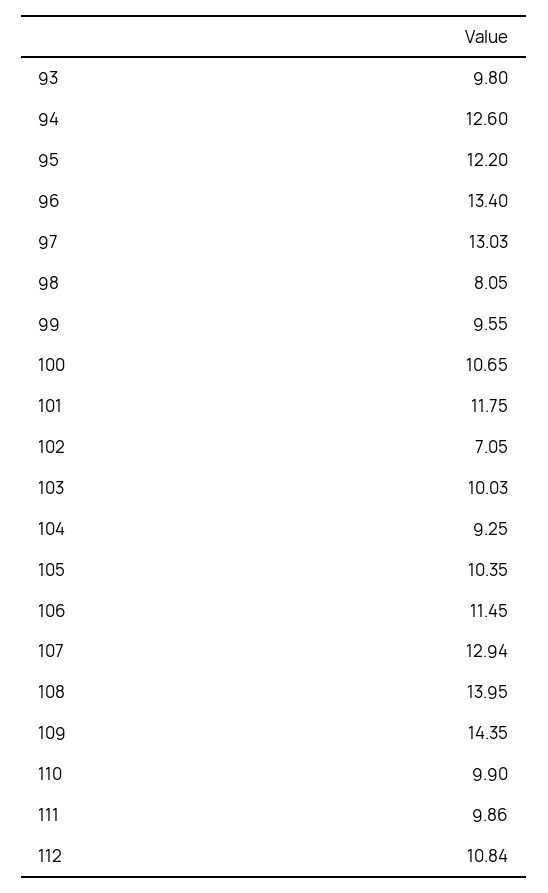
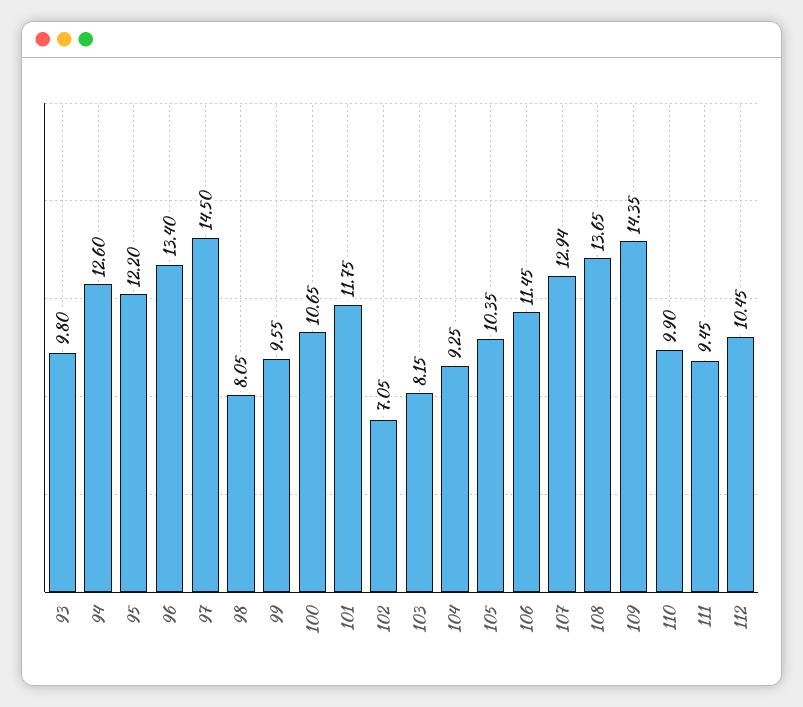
97: 13.03 -> 14.5
103: 10.03 -> 8.15
108: 13.95 -> 13.65
111: 9.86 -> 9.45
112: 10.84 -> 10.45

